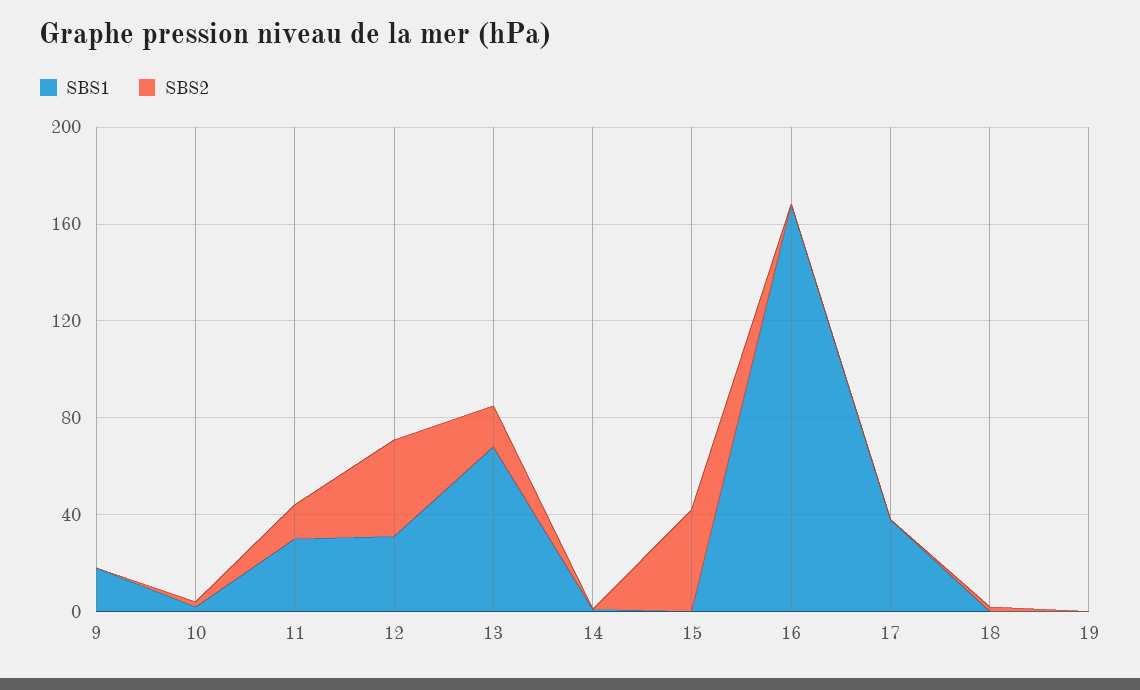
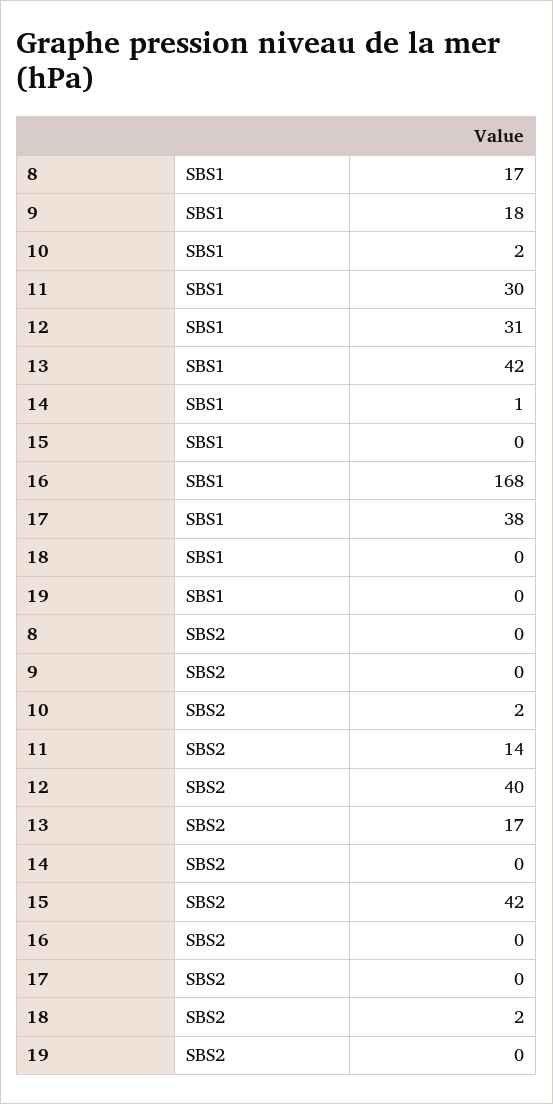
SBS1, 13: 70 -> 42
SBS1, 8: none -> 17
SBS2, 8: none -> 0

